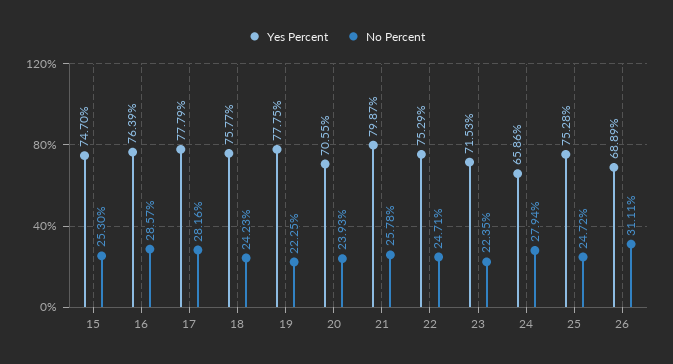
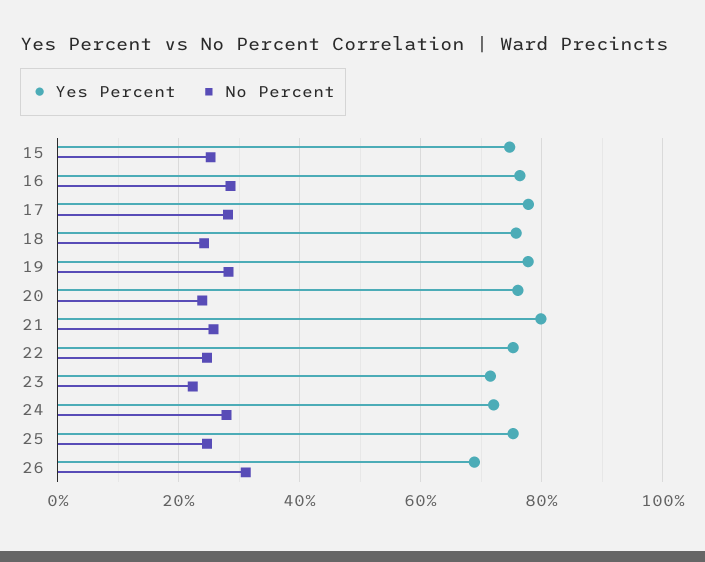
No Percent, 19: 22.25 -> 28
Yes Percent, 20: 70.55 -> 76
Yes Percent, 24: 65.86 -> 72

